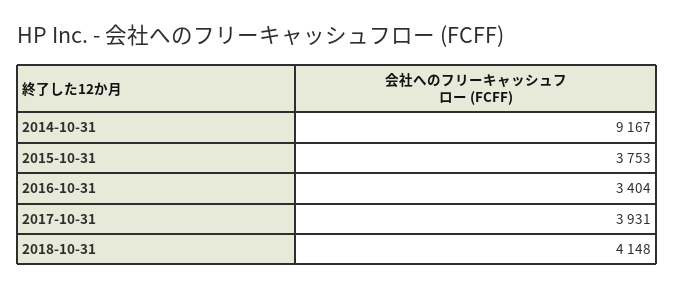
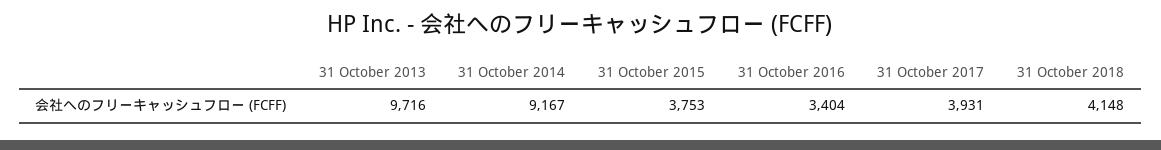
31 October 2013: none -> 9716

